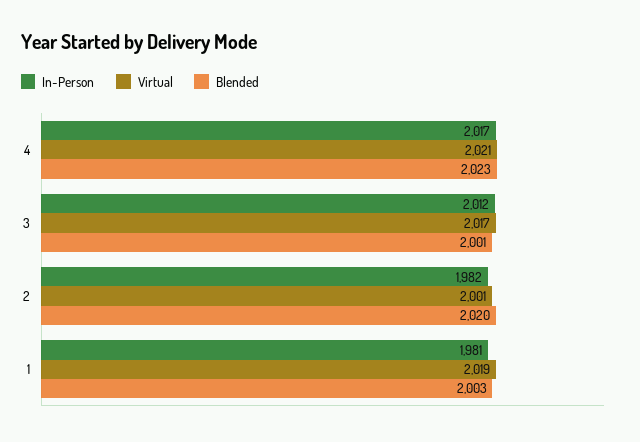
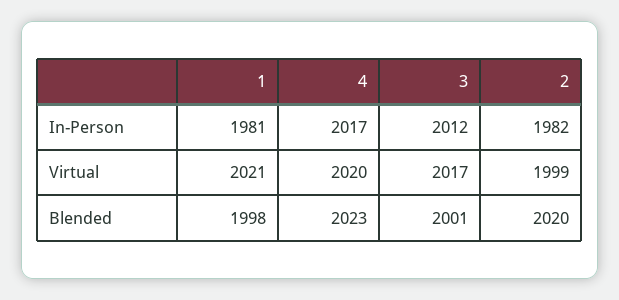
Virtual, 4: 2021 -> 2020
Virtual, 2: 2001 -> 1999
Virtual, 1: 2019 -> 2021
Blended, 1: 2003 -> 1998

